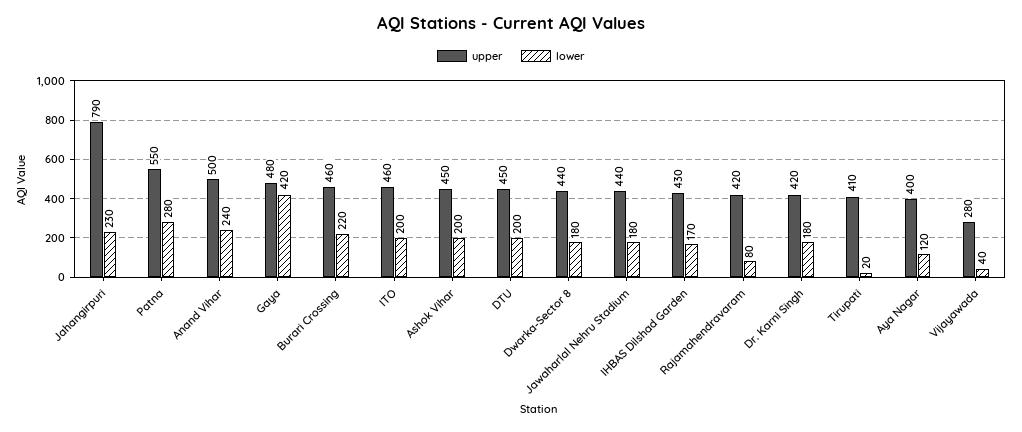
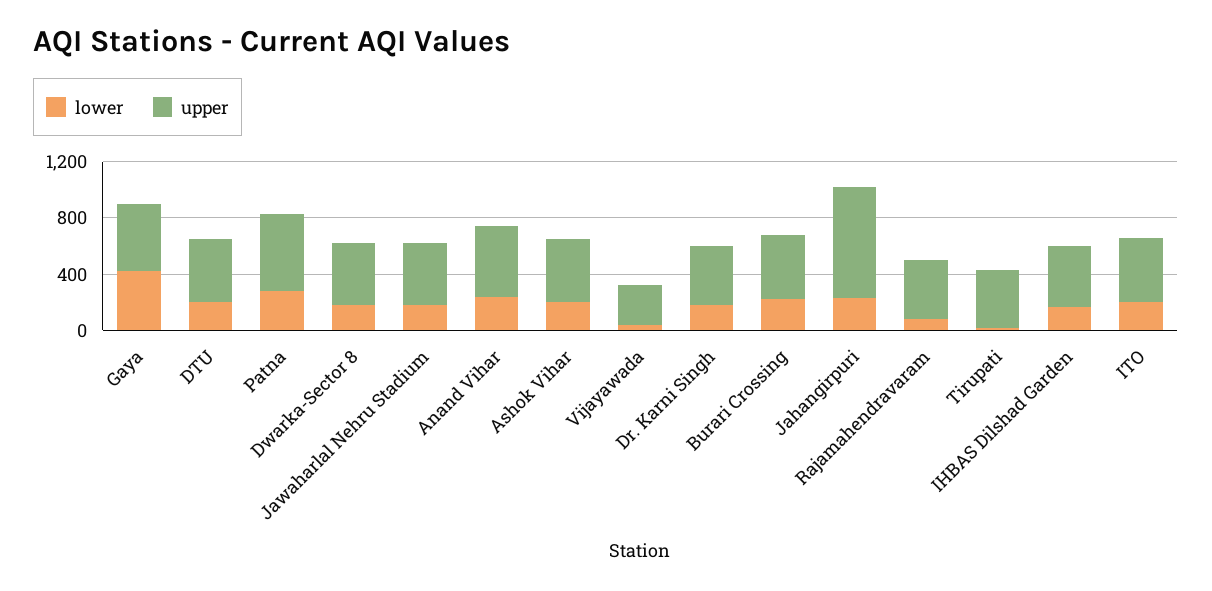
upper, Aya Nagar: 400 -> none
lower, Aya Nagar: 120 -> none

